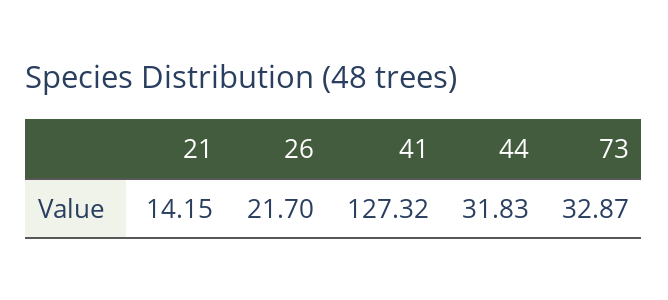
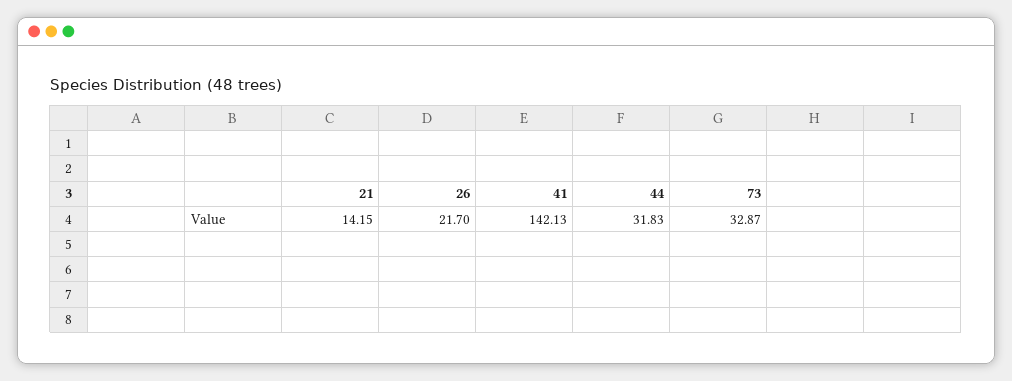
41: 127.32 -> 142.13

